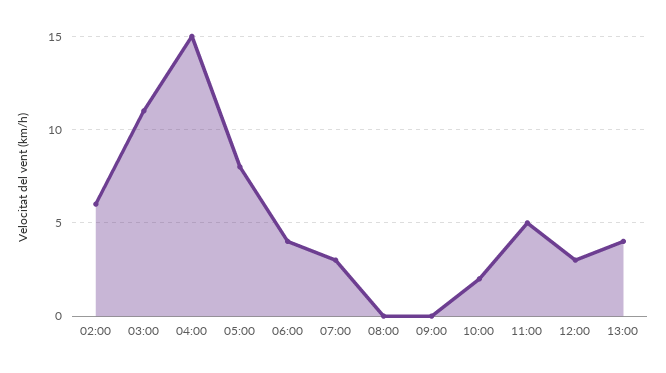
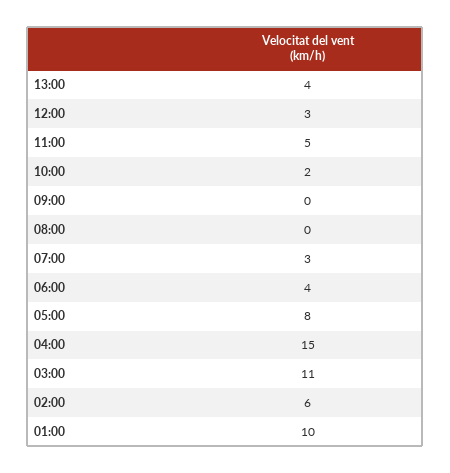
01:00: none -> 10

